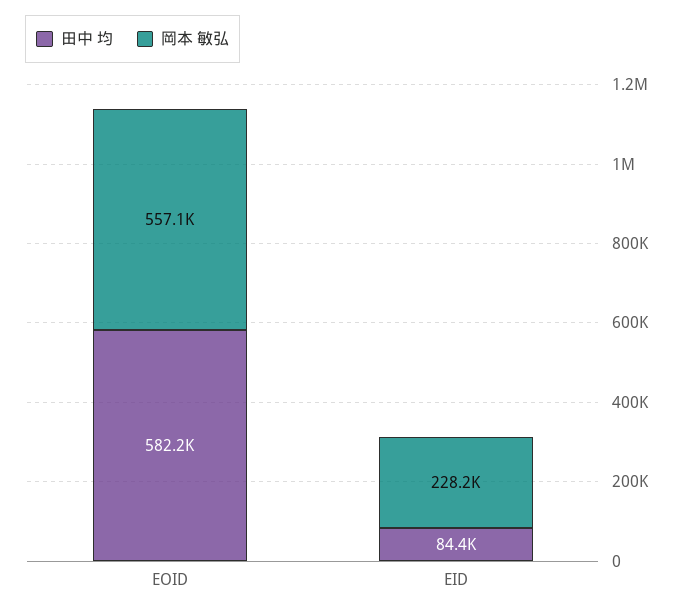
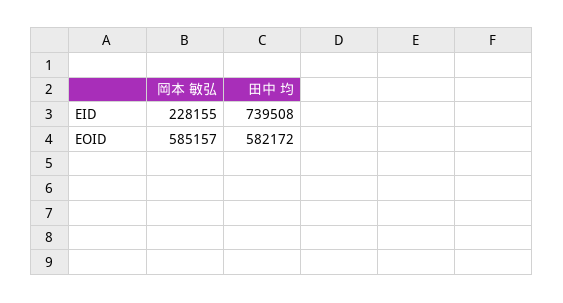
岡本 敏弘, EOID: 557100 -> 585157
田中 均, EID: 84400 -> 739508

